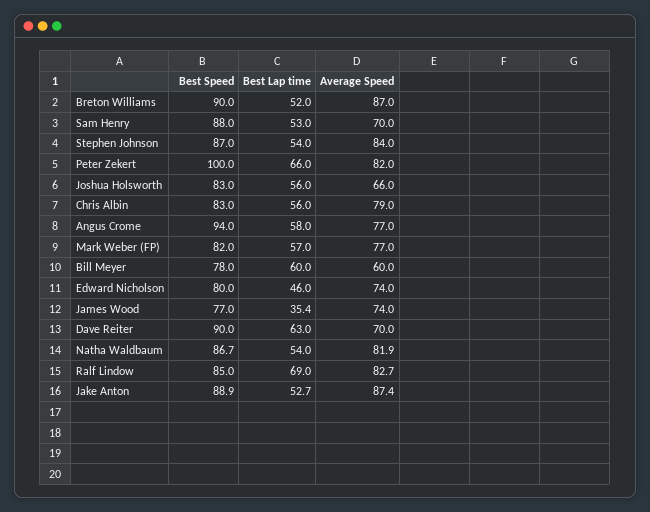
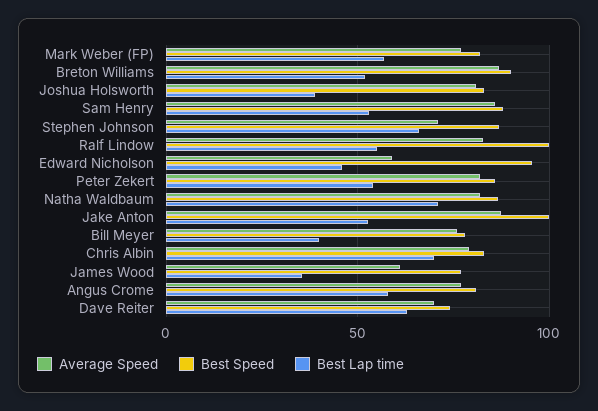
Average Speed, Sam Henry: 70 -> 85
Best Lap time, Stephen Johnson: 54 -> 65
Average Speed, Stephen Johnson: 84 -> 70
Best Speed, Peter Zekert: 100 -> 85
Best Lap time, Peter Zekert: 66 -> 55
Best Lap time, Joshua Holsworth: 56 -> 40
Average Speed, Joshua Holsworth: 66 -> 80
Best Lap time, Chris Albin: 56 -> 70
Best Speed, Angus Crome: 94 -> 80
Best Lap time, Bill Meyer: 60 -> 40
Average Speed, Bill Meyer: 60 -> 75
Best Speed, Edward Nicholson: 80 -> 95
Average Speed, Edward Nicholson: 74 -> 60
Average Speed, James Wood: 74 -> 60
Best Speed, Dave Reiter: 90 -> 75
Best Lap time, Natha Waldbaum: 54 -> 70
Best Speed, Ralf Lindow: 85 -> 100
Best Lap time, Ralf Lindow: 69 -> 55
Best Speed, Jake Anton: 88.9 -> 100

